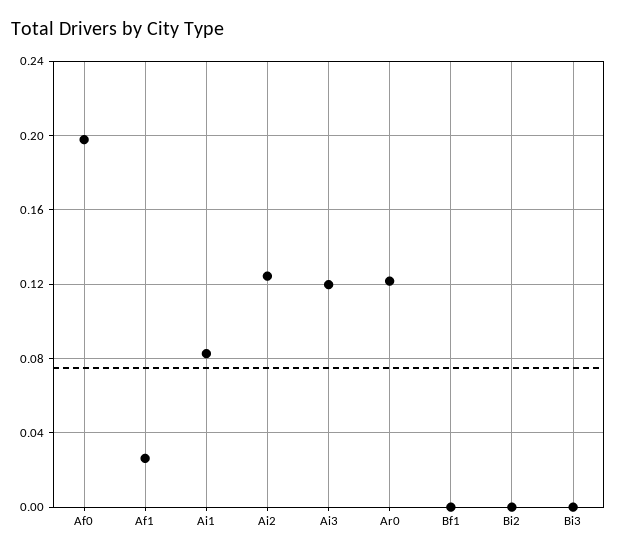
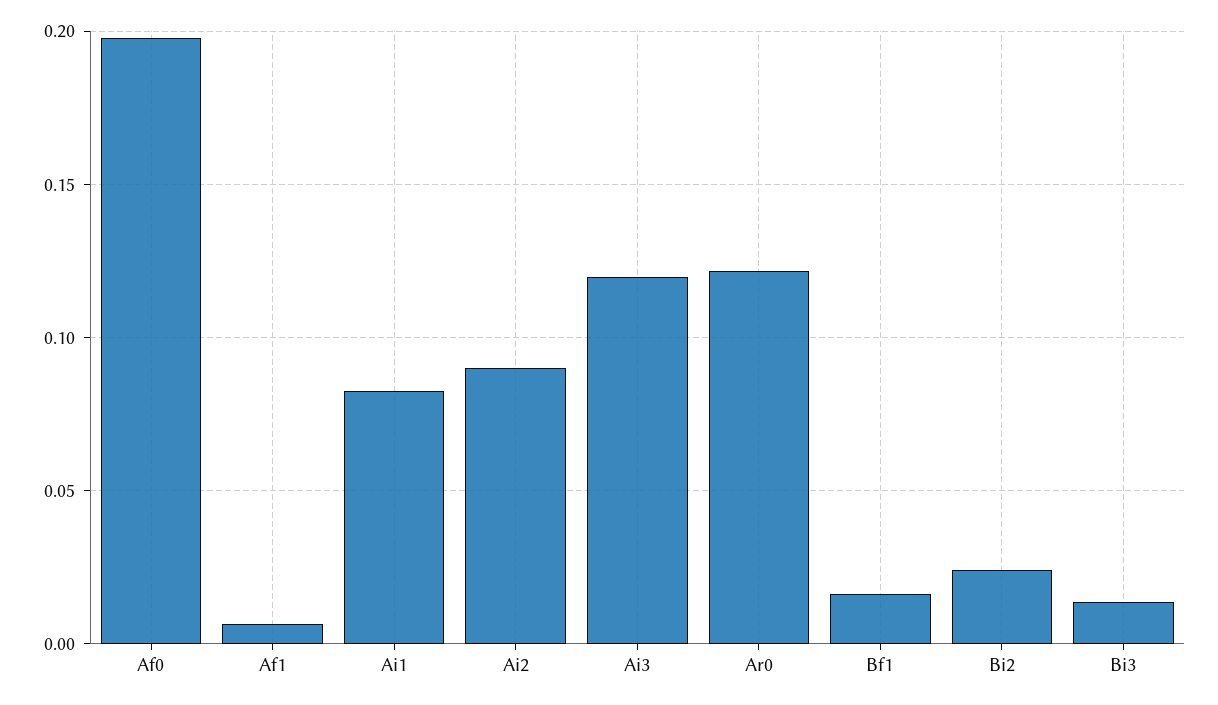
Af1: 0.025 -> 0.005
Ai2: 0.125 -> 0.09
Bf1: 0 -> 0.015
Bi2: 0 -> 0.025
Bi3: 0 -> 0.015

